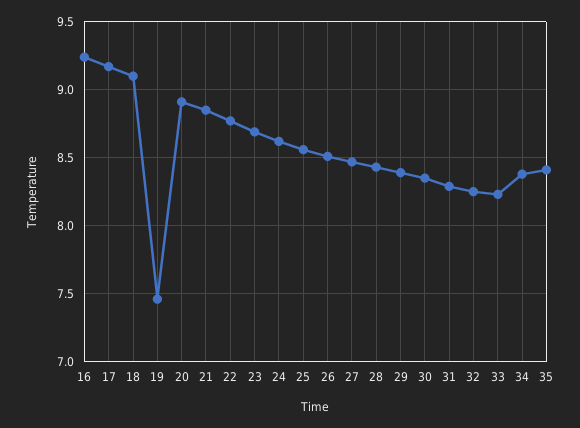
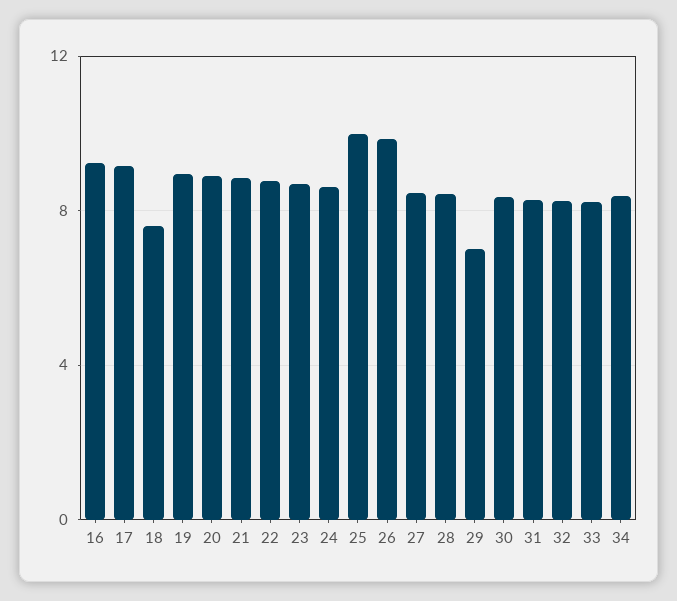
18: 9.1 -> 7.5
19: 7.45 -> 9
25: 8.55 -> 10
26: 8.5 -> 10
29: 8.4 -> 7
35: 8.4 -> none

